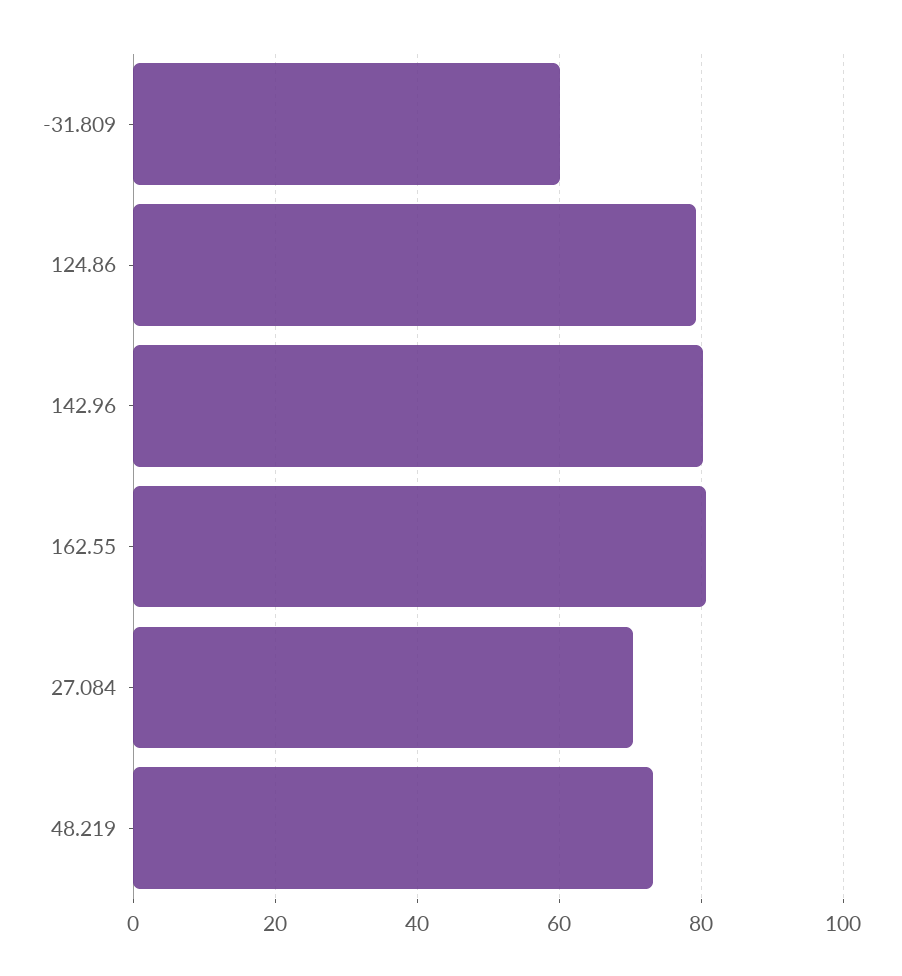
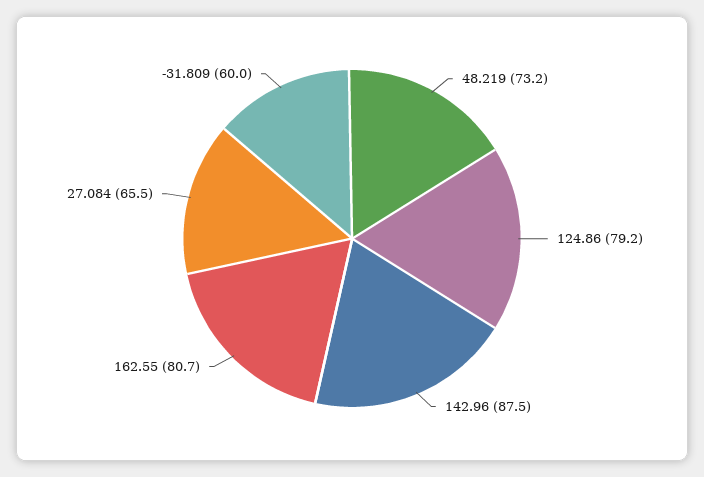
142.96: 80 -> 87.5
27.084: 70 -> 65.5

